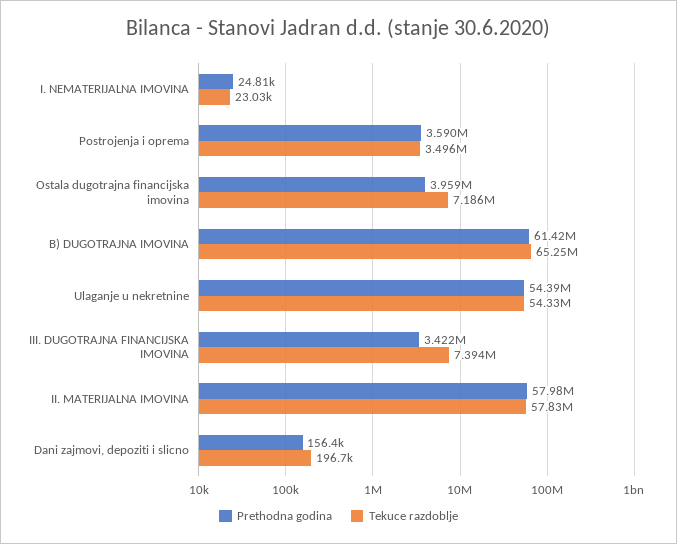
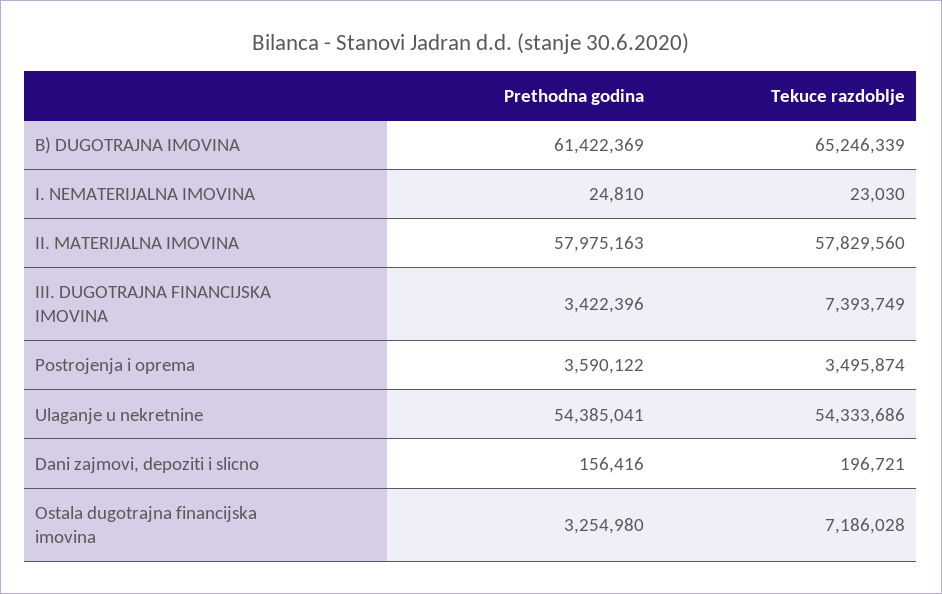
Prethodna godina, Ostala dugotrajna financijska imovina: 3959000 -> 3254980

